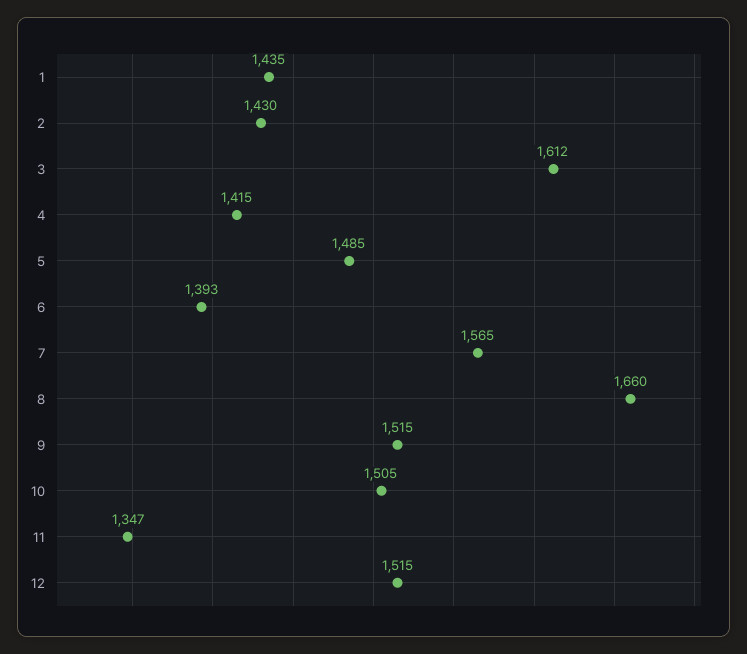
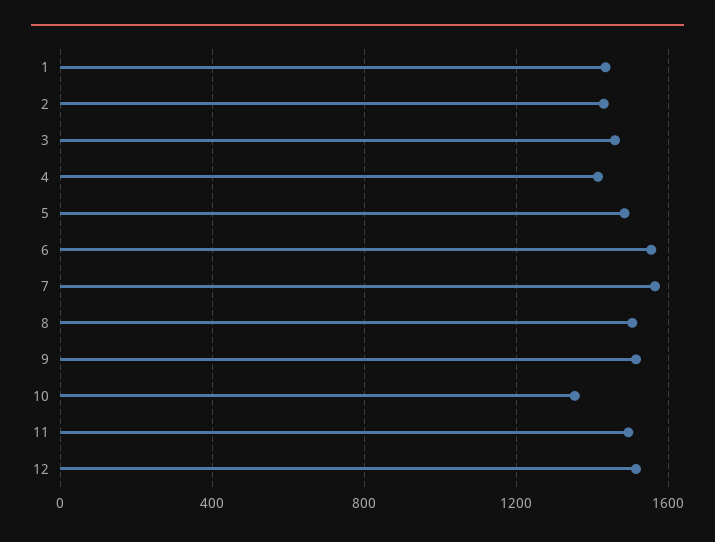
3: 1612 -> 1450
6: 1393 -> 1550
8: 1660 -> 1500
10: 1505 -> 1350
11: 1347 -> 1500

